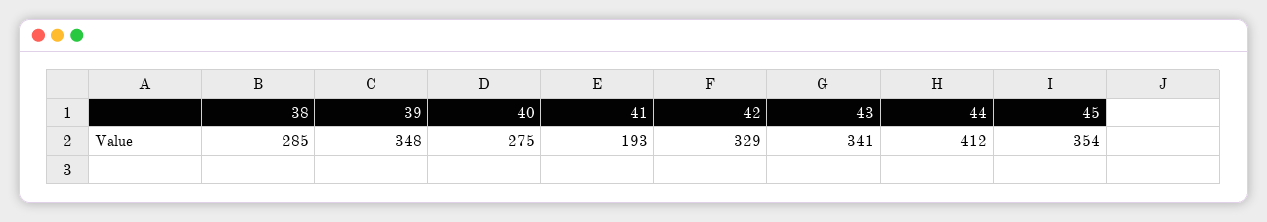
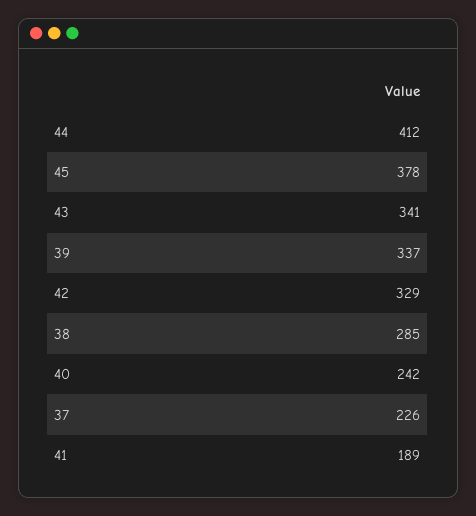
39: 348 -> 337
40: 275 -> 242
41: 193 -> 189
45: 354 -> 378
37: none -> 226

